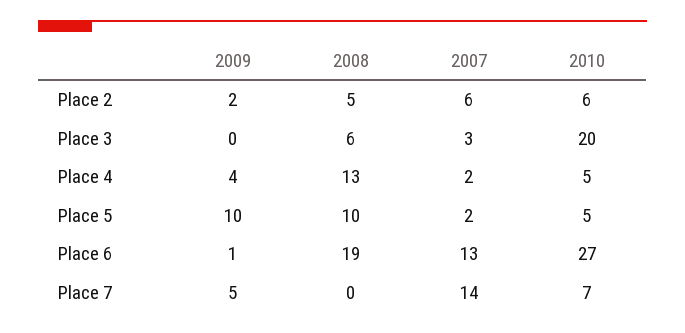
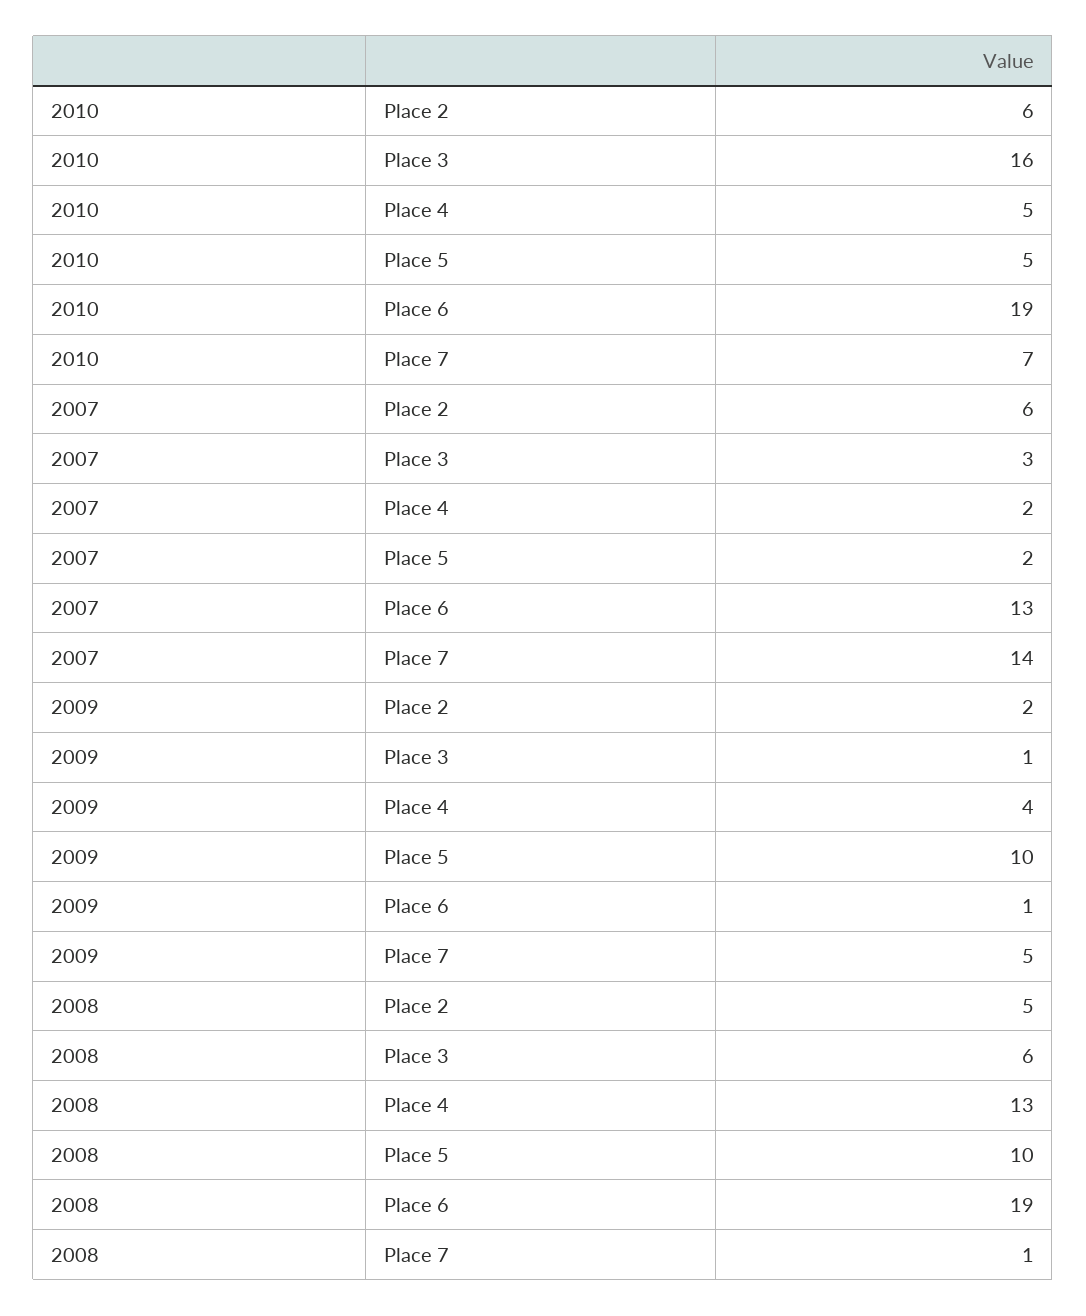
2009, Place 3: 0 -> 1
2010, Place 3: 20 -> 16
2010, Place 6: 27 -> 19
2008, Place 7: 0 -> 1

